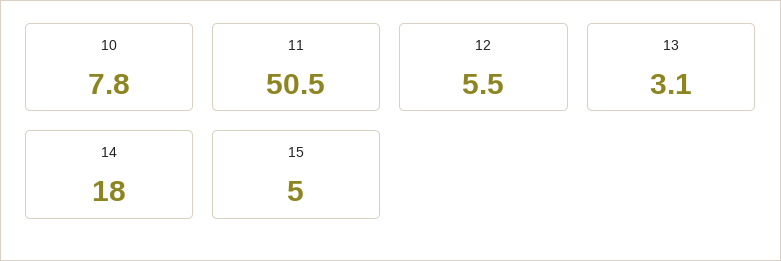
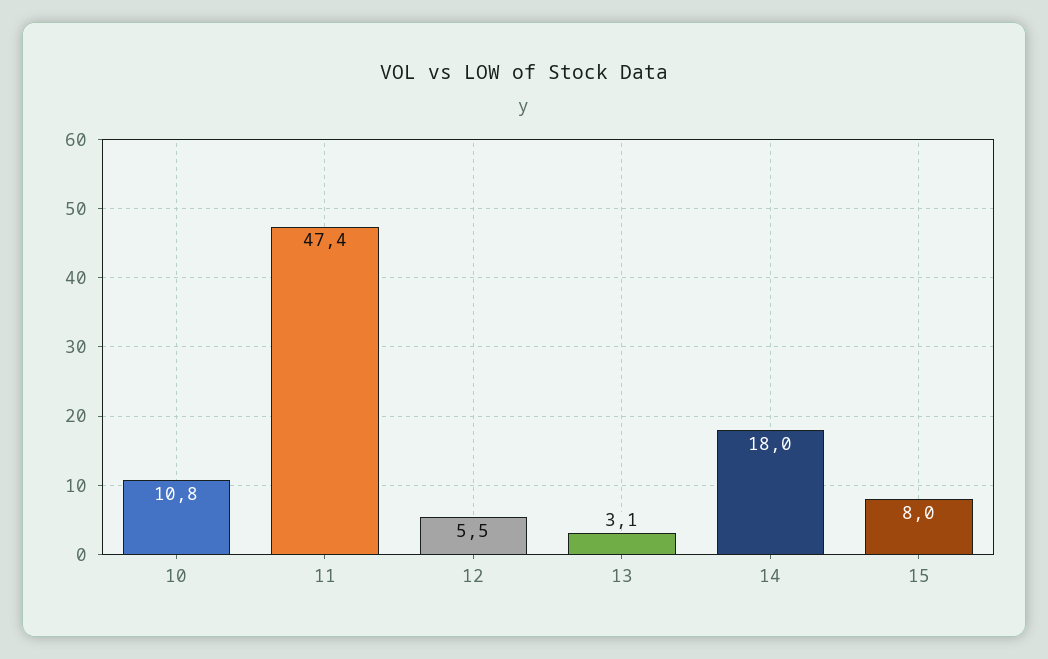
10: 7.8 -> 10.8
11: 50.5 -> 47.4
15: 5 -> 8

